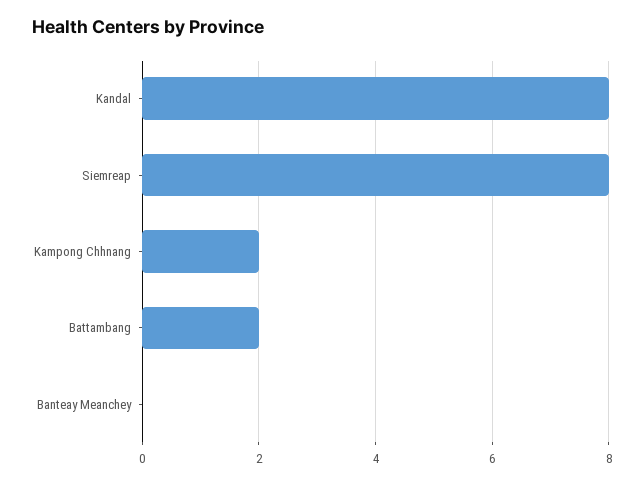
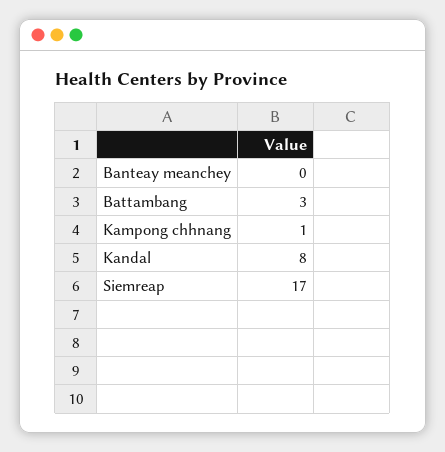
Siemreap: 8 -> 17
Kampong Chhnang: 2 -> 1
Battambang: 2 -> 3

